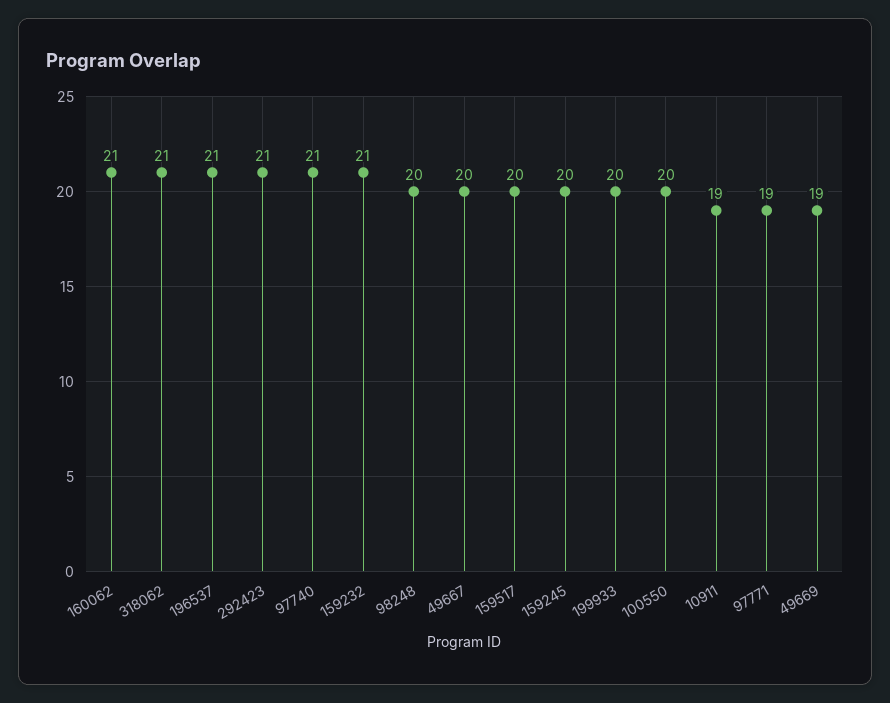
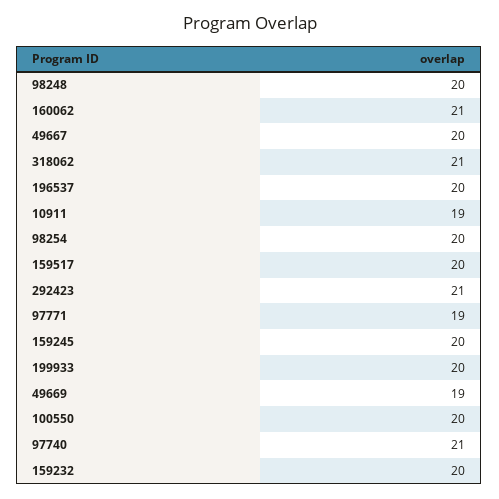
196537: 21 -> 20
159232: 21 -> 20
98254: none -> 20

